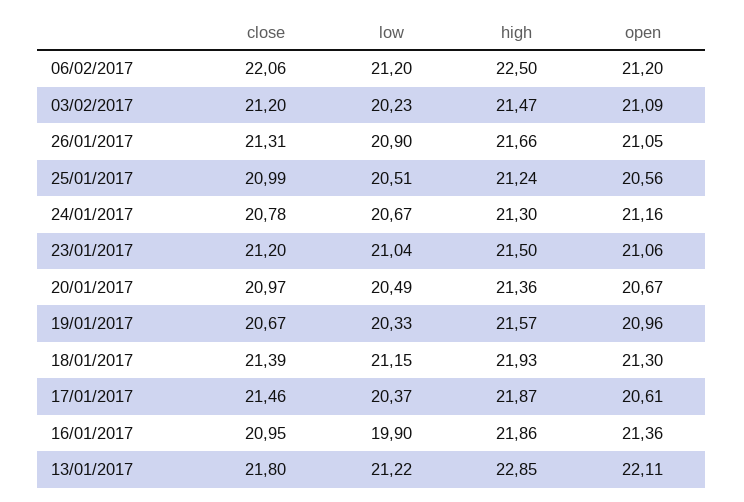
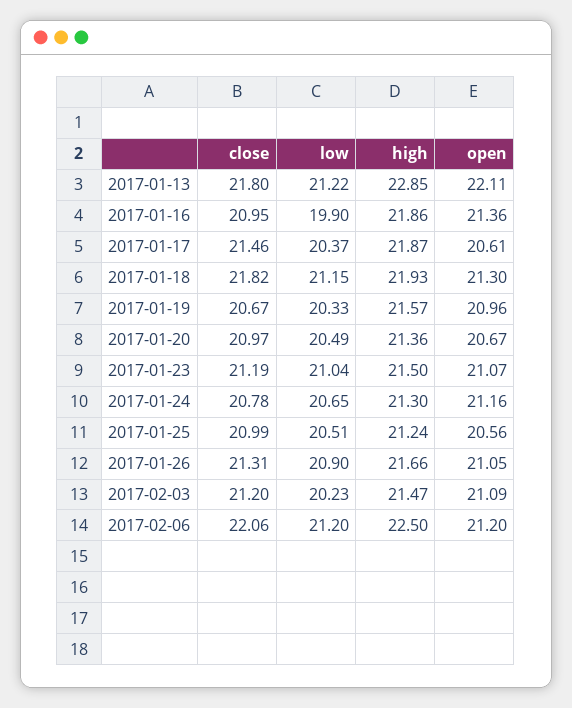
low, 24/01/2017: 20.67 -> 20.65
close, 23/01/2017: 21.2 -> 21.19
open, 23/01/2017: 21.06 -> 21.07
close, 18/01/2017: 21.39 -> 21.82

